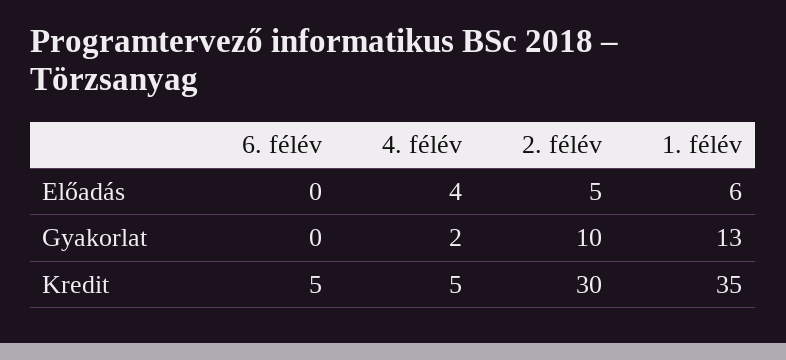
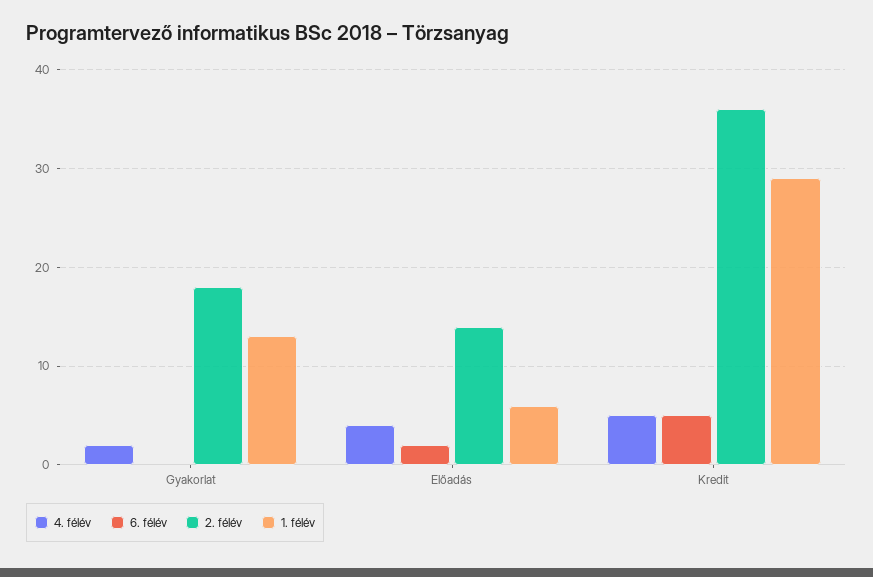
6. félév, Előadás: 0 -> 2
2. félév, Előadás: 5 -> 14
2. félév, Gyakorlat: 10 -> 18
2. félév, Kredit: 30 -> 36
1. félév, Kredit: 35 -> 29

